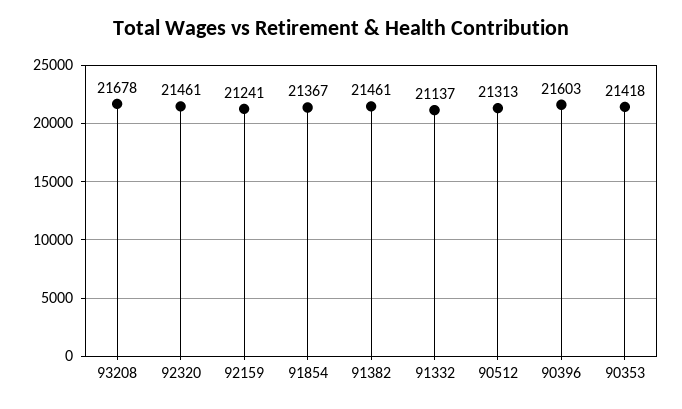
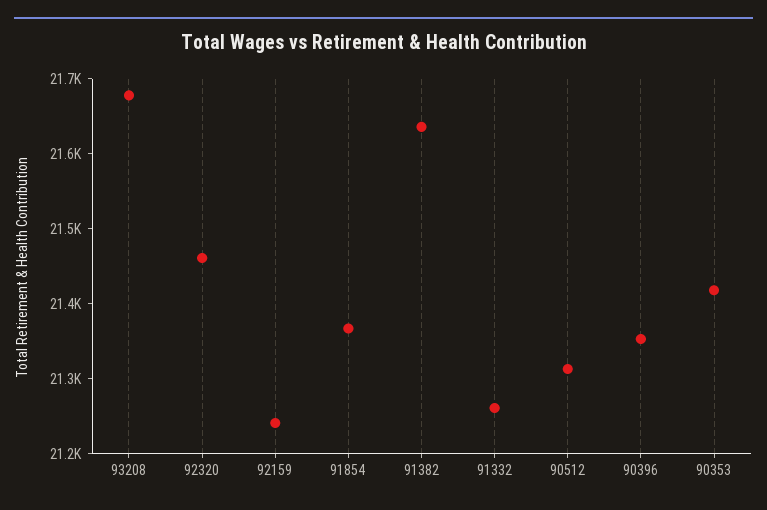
91382: 21461 -> 21640
91332: 21137 -> 21260
90396: 21603 -> 21360

